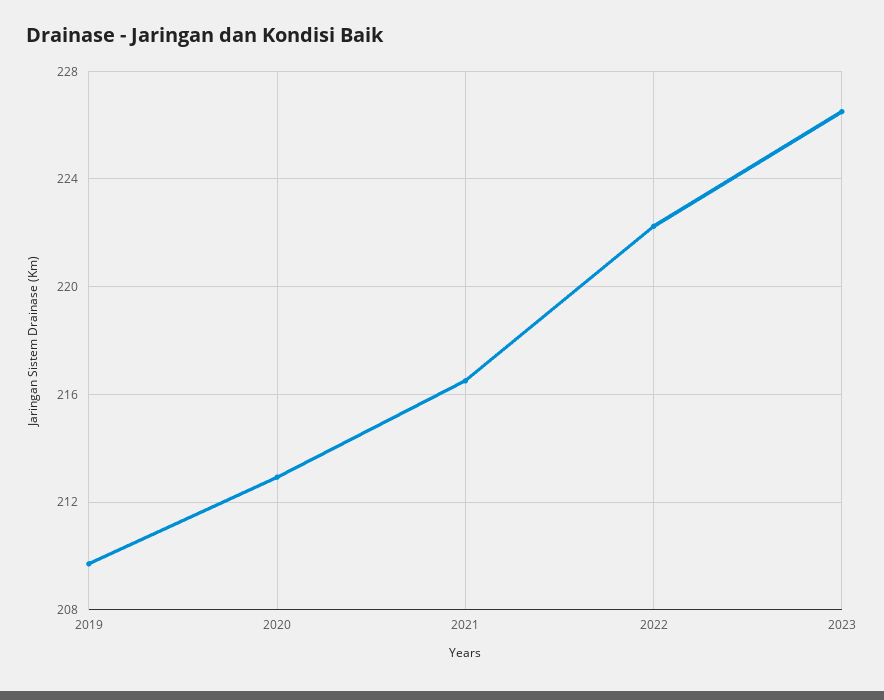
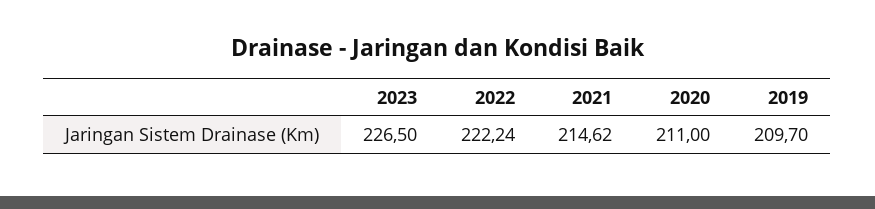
2020: 213 -> 211
2021: 216.5 -> 214.62

